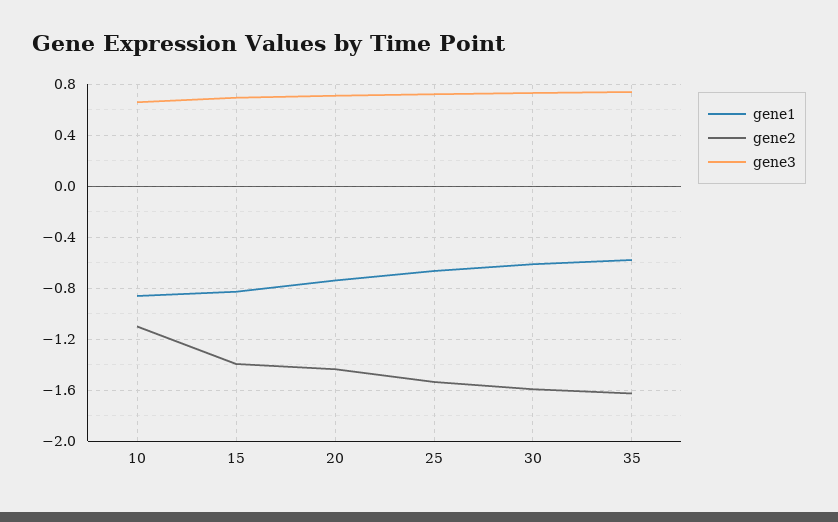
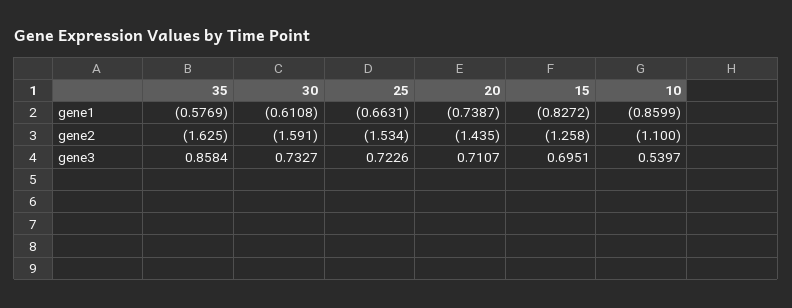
gene3, 10: 0.65 -> 0.5397
gene2, 15: -1.4 -> -1.258
gene3, 35: 0.75 -> 0.8584

